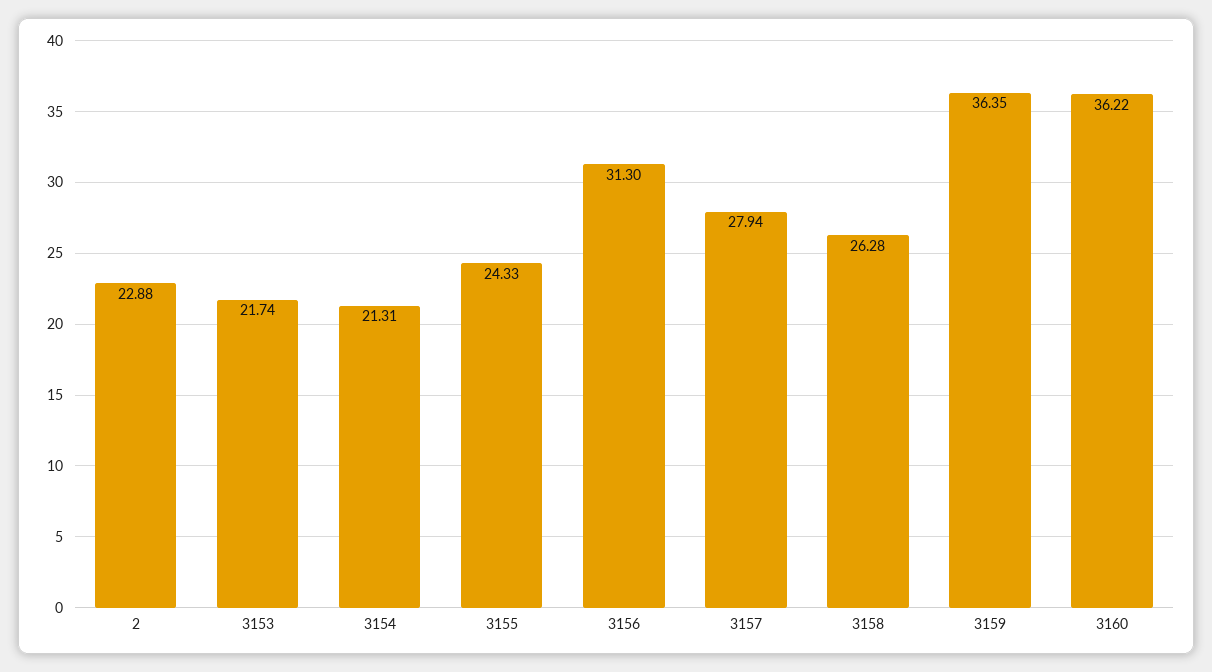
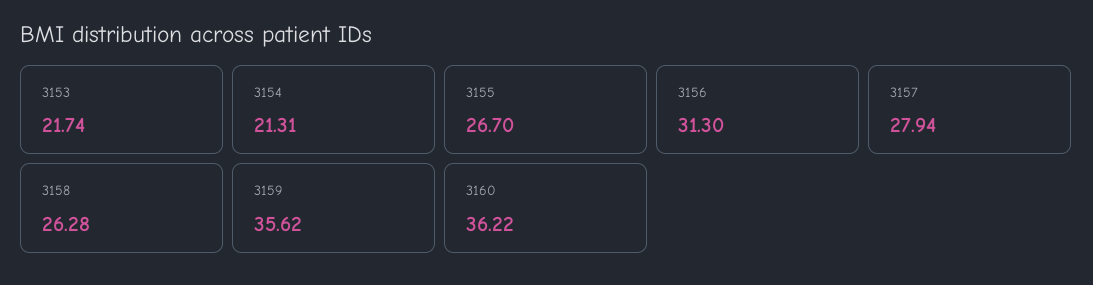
2: 22.88 -> none
3155: 24.33 -> 26.7
3159: 36.35 -> 35.62

